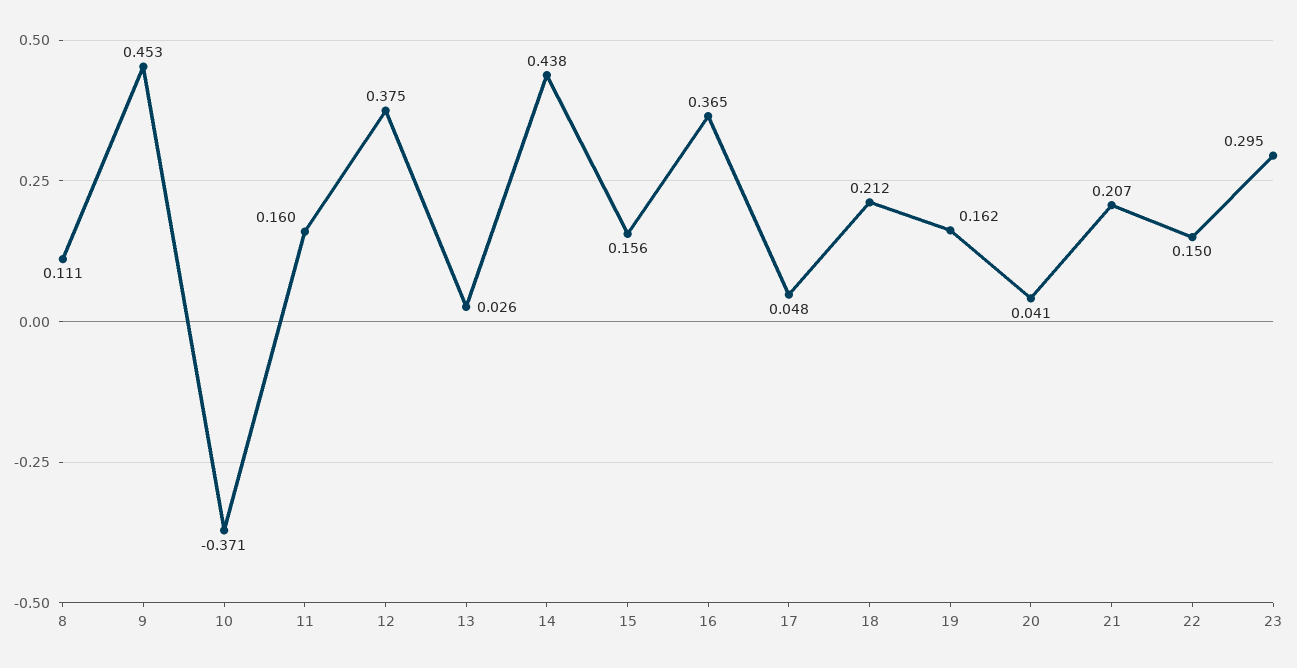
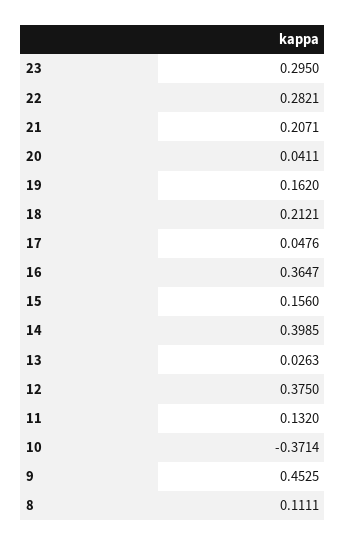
11: 0.16 -> 0.132
14: 0.438 -> 0.3985
22: 0.15 -> 0.2821

